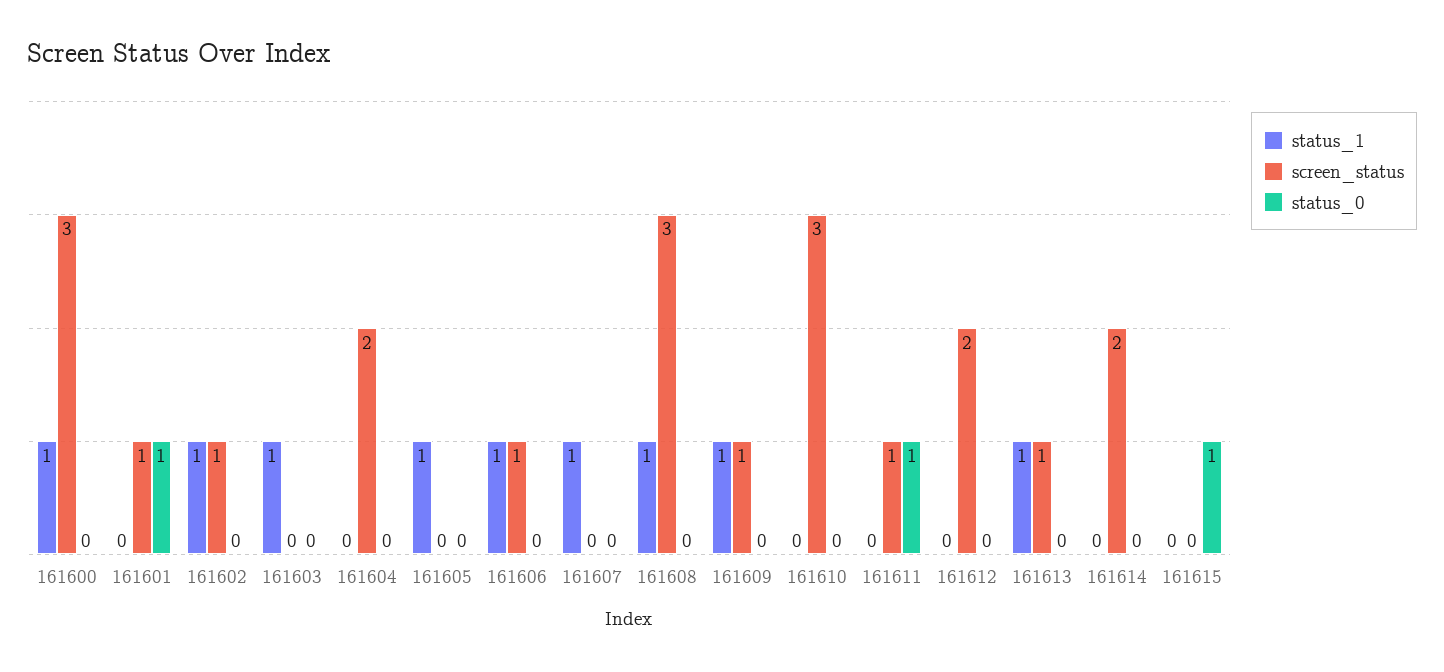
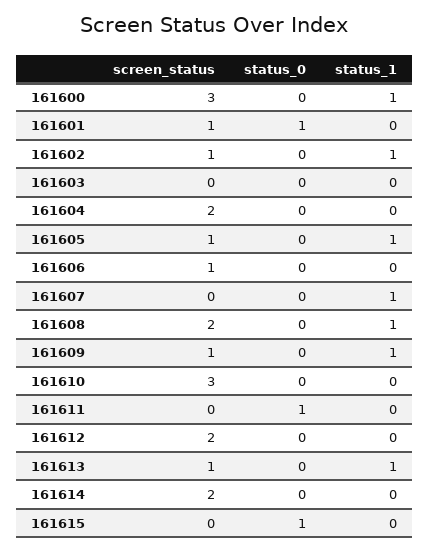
status_1, 161603: 1 -> 0
screen_status, 161605: 0 -> 1
status_1, 161606: 1 -> 0
screen_status, 161608: 3 -> 2
screen_status, 161611: 1 -> 0

